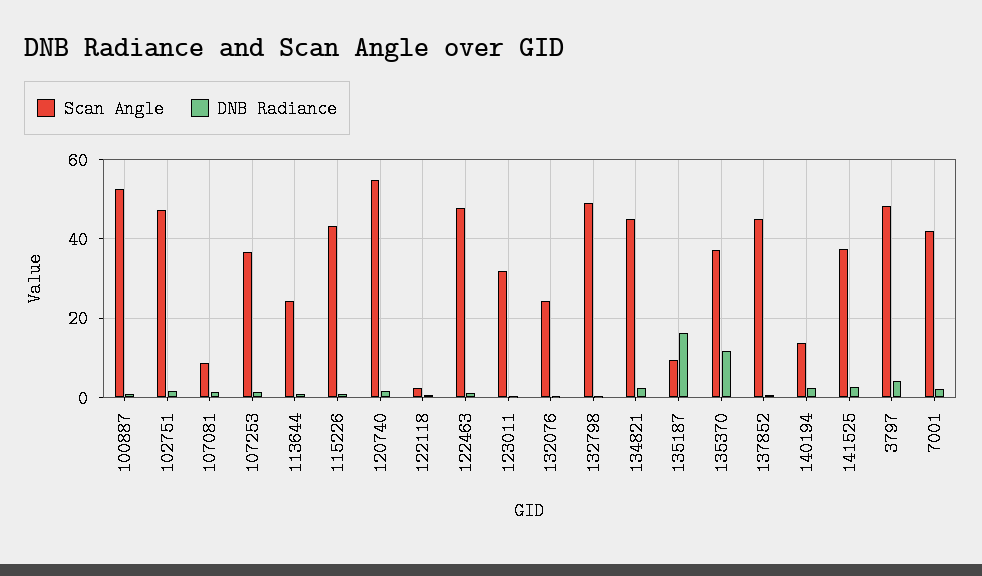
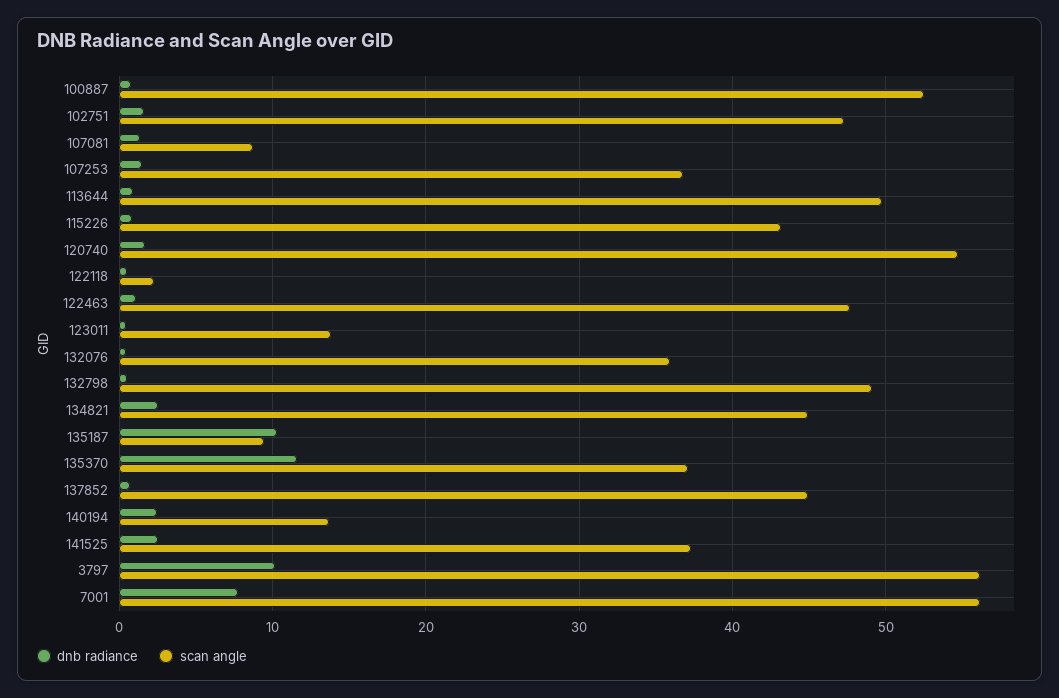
Scan Angle, 113644: 24 -> 50
Scan Angle, 123011: 32 -> 14
Scan Angle, 132076: 24 -> 36
DNB Radiance, 135187: 16 -> 10
Scan Angle, 3797: 48 -> 56
DNB Radiance, 3797: 4 -> 10
Scan Angle, 7001: 42 -> 56
DNB Radiance, 7001: 2 -> 8

